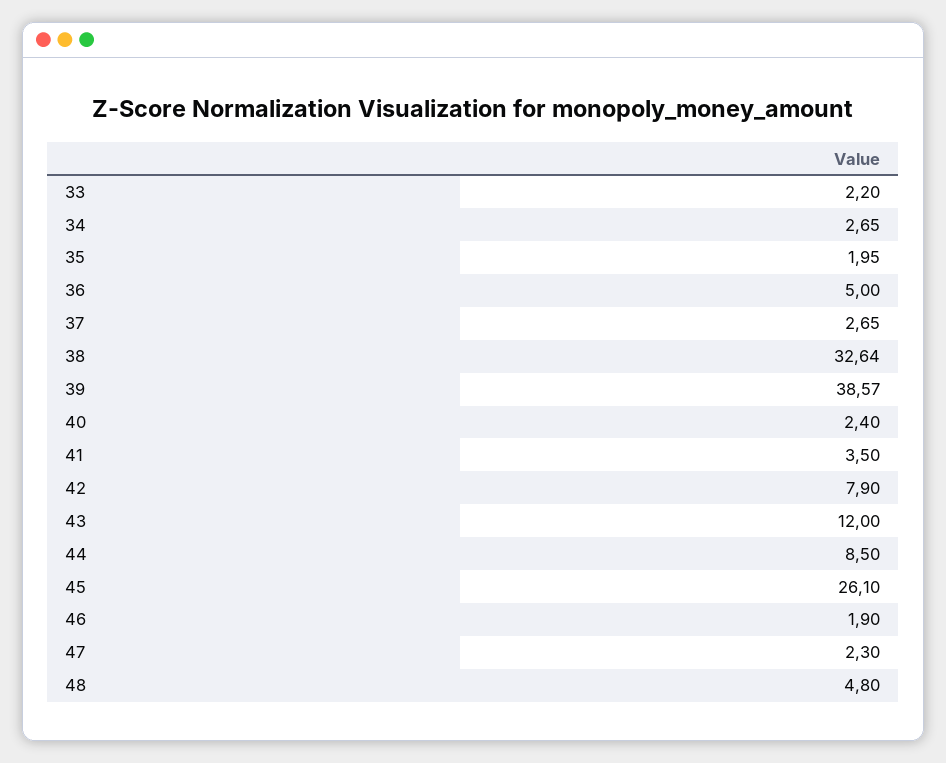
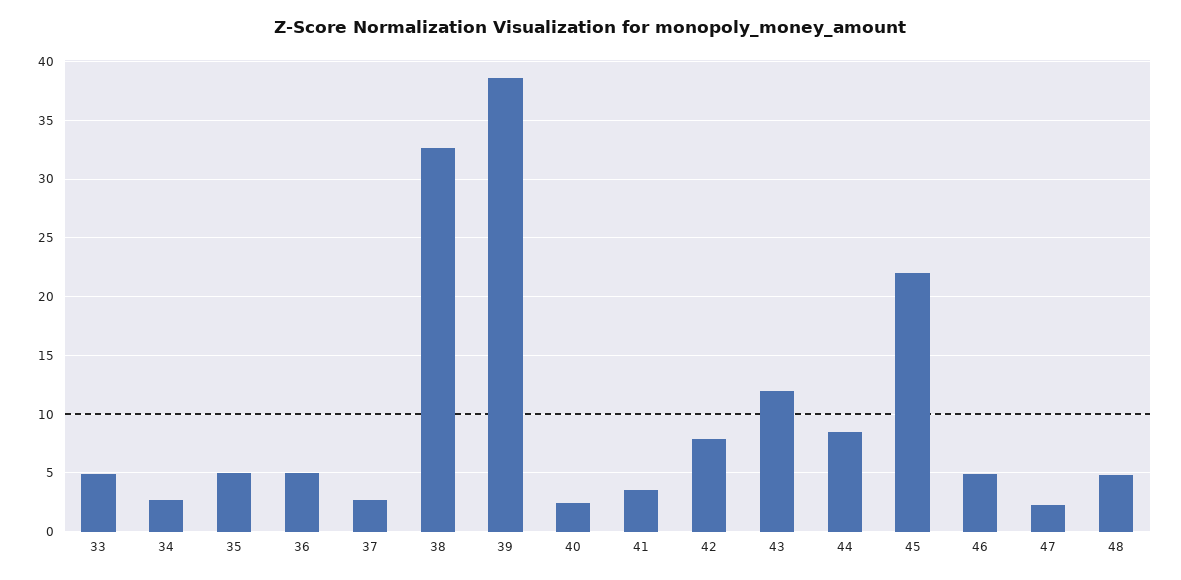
33: 2.2 -> 5
35: 1.95 -> 5
45: 26.1 -> 22
46: 1.9 -> 5

